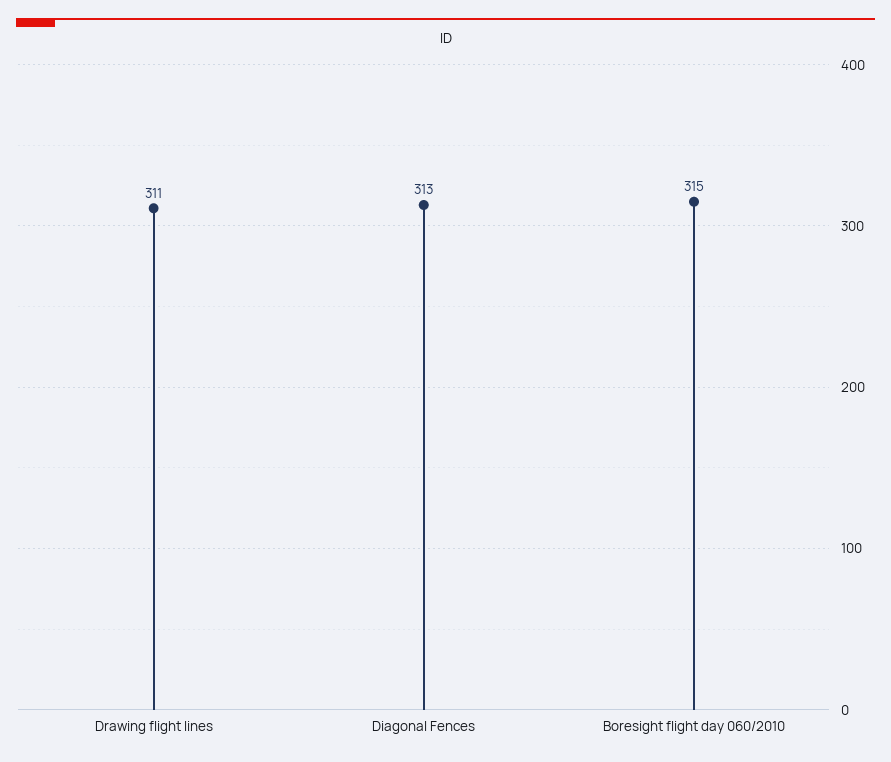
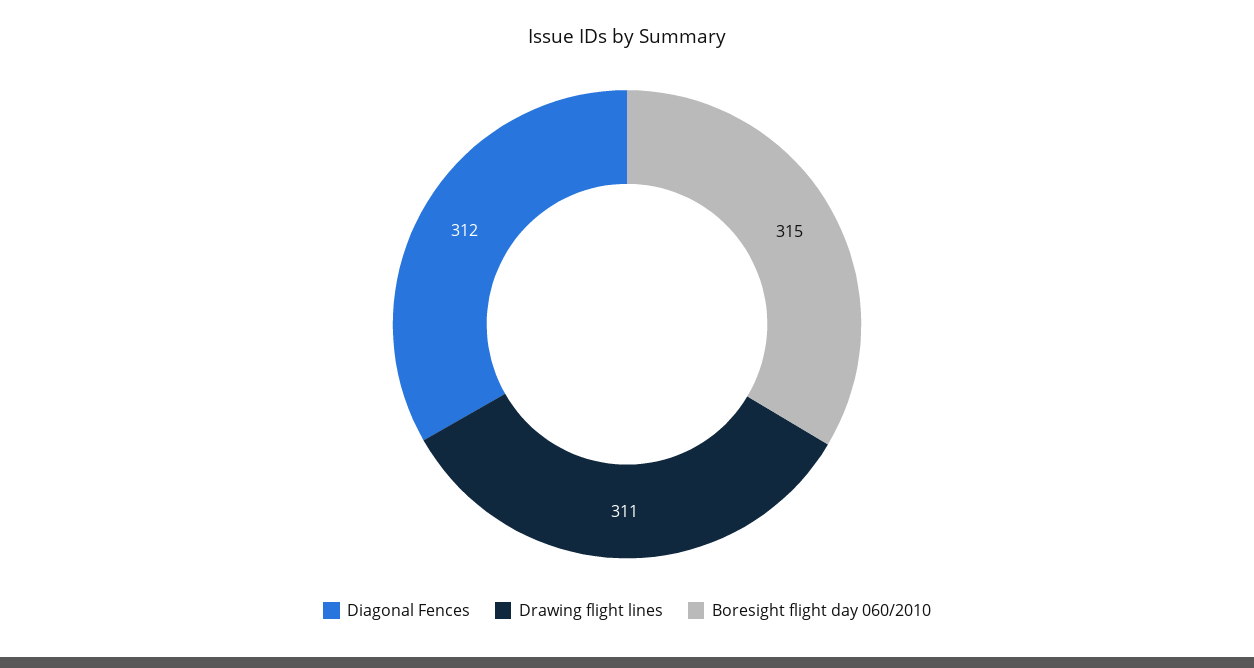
Diagonal Fences: 313 -> 312

